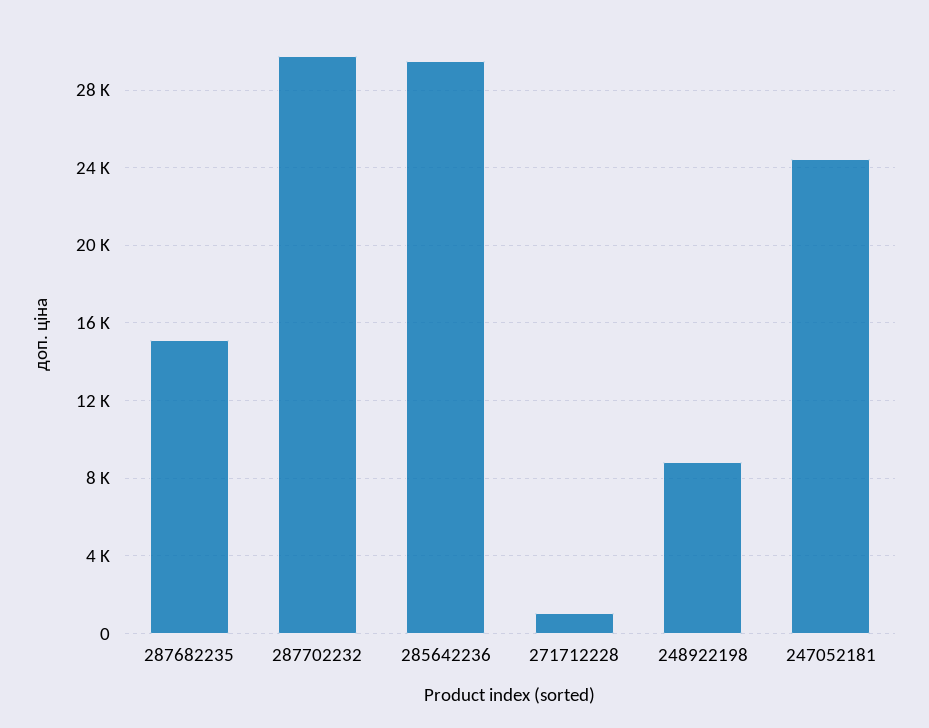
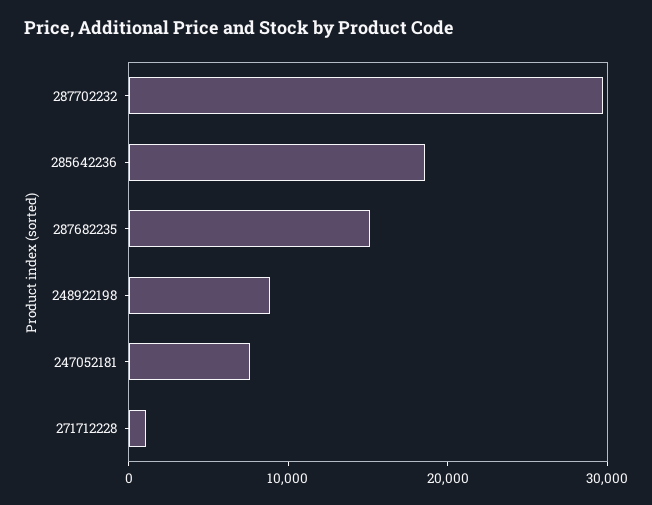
285642236: 29500 -> 18000
247052181: 24500 -> 8000

